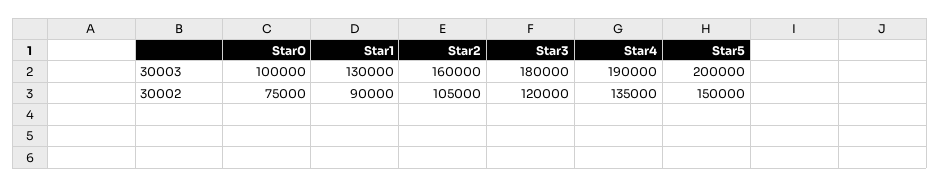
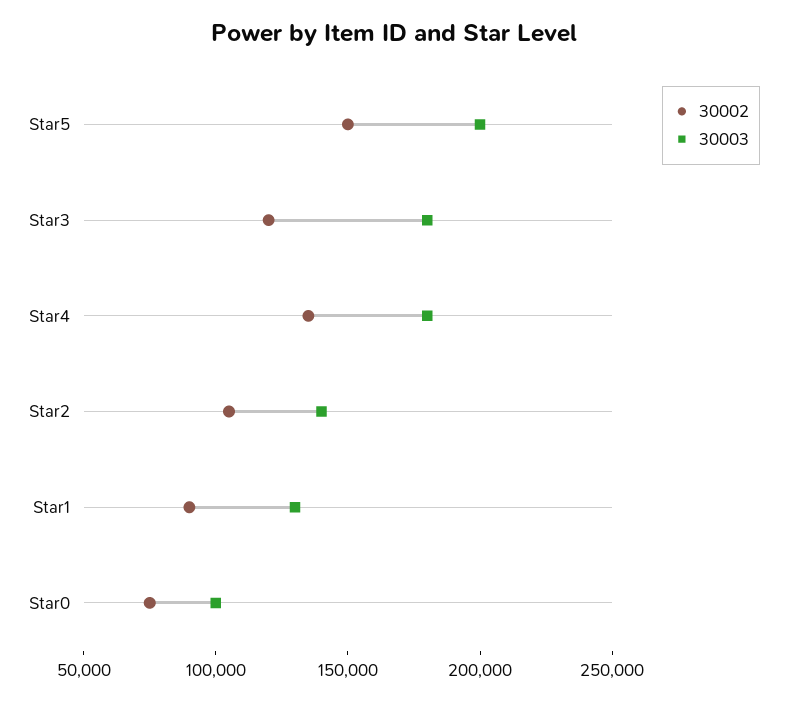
30003, Star2: 160000 -> 140000
30003, Star4: 190000 -> 180000

